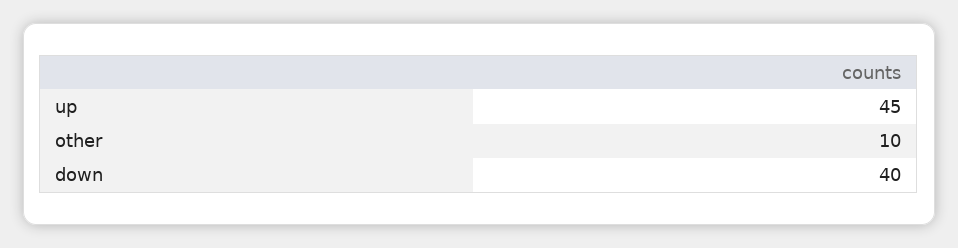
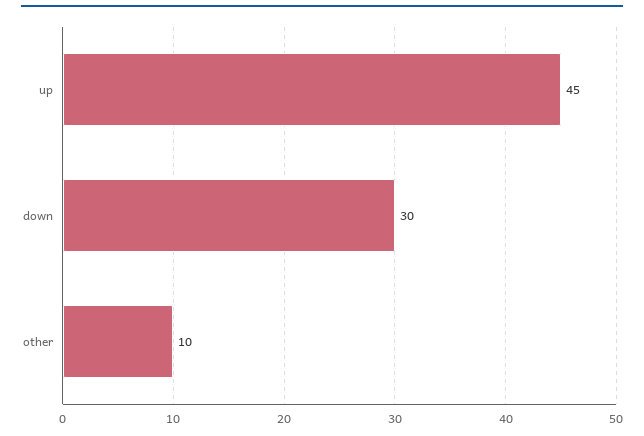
down: 40 -> 30

